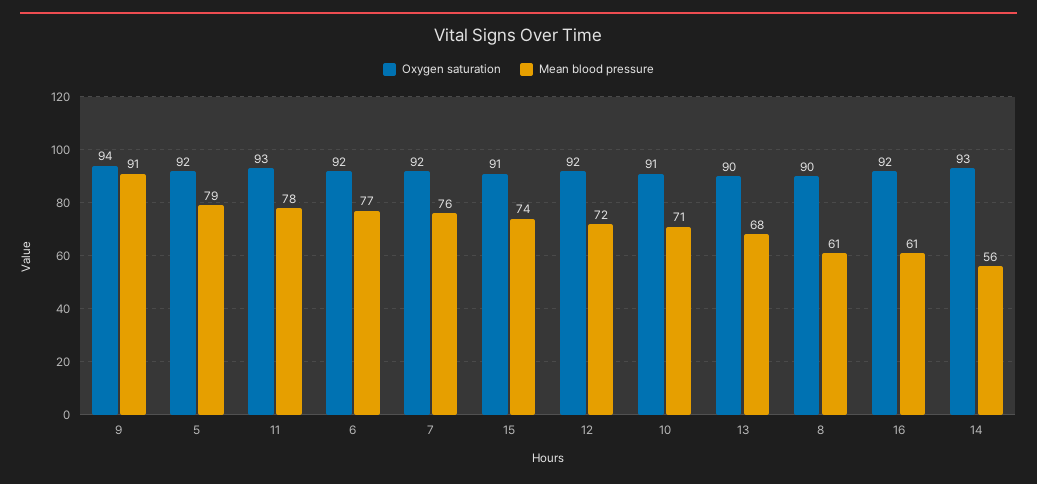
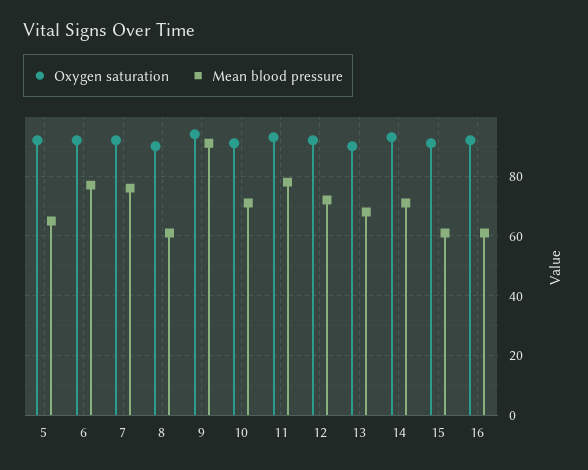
Mean blood pressure, 5: 79 -> 65
Mean blood pressure, 15: 74 -> 60
Mean blood pressure, 14: 56 -> 70

